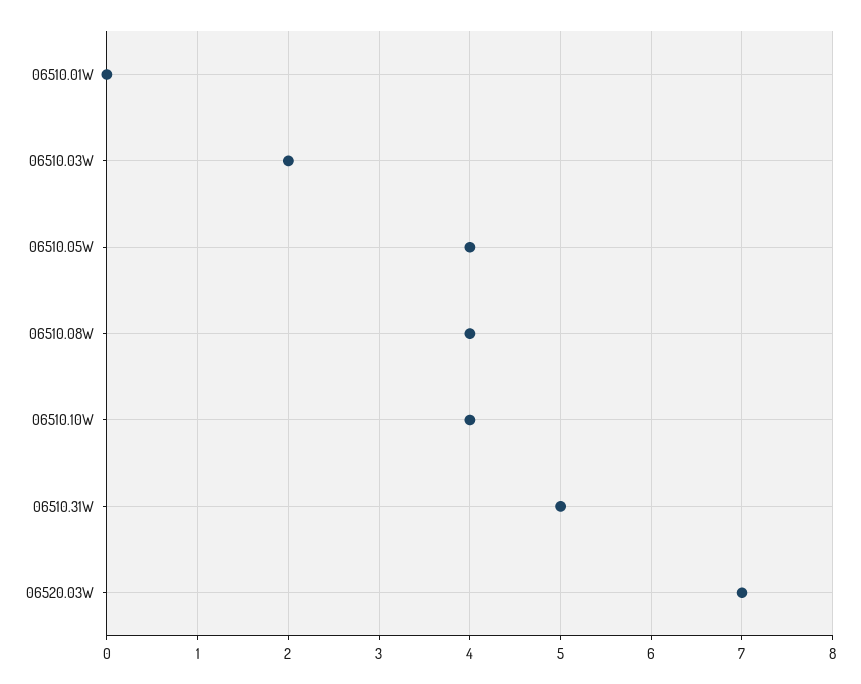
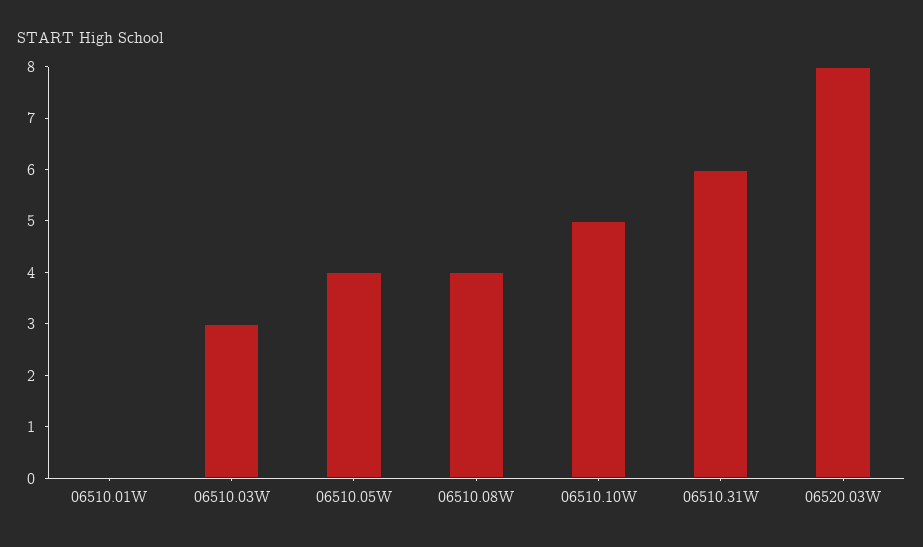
06510.03W: 2 -> 3
06510.10W: 4 -> 5
06510.31W: 5 -> 6
06520.03W: 7 -> 8

